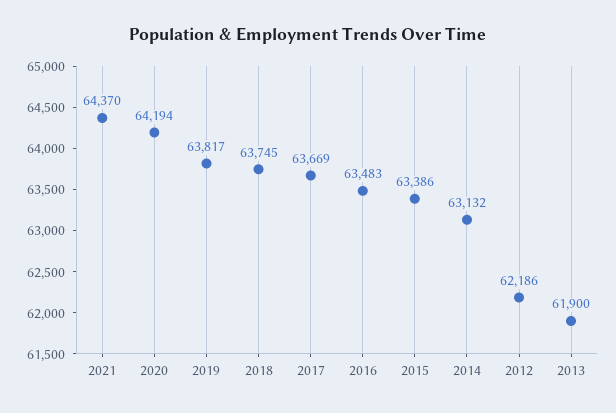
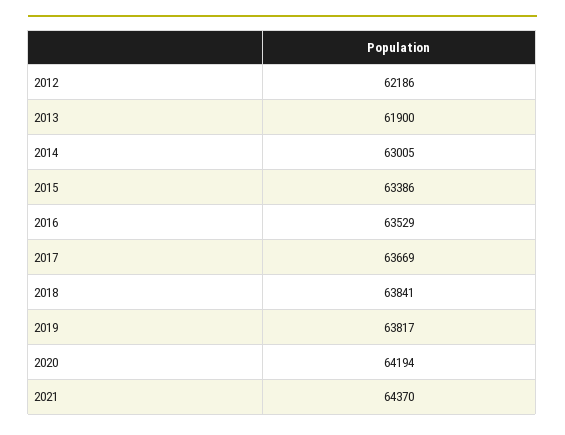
2018: 63745 -> 63841
2016: 63483 -> 63529
2014: 63132 -> 63005

